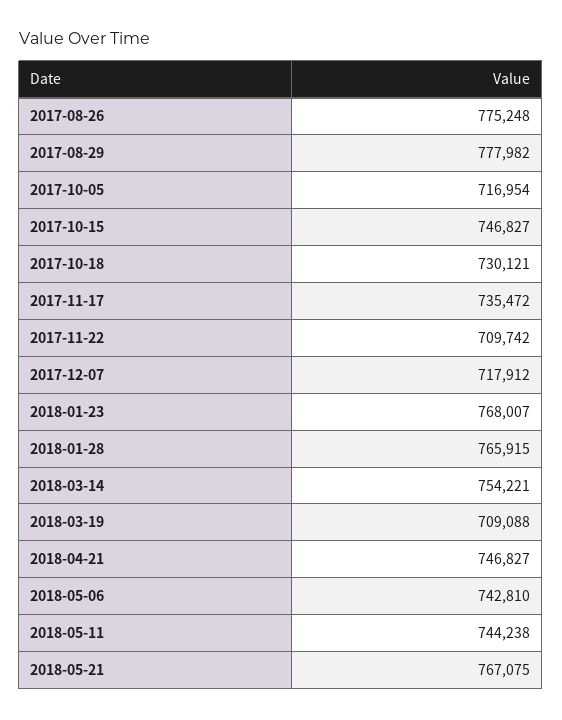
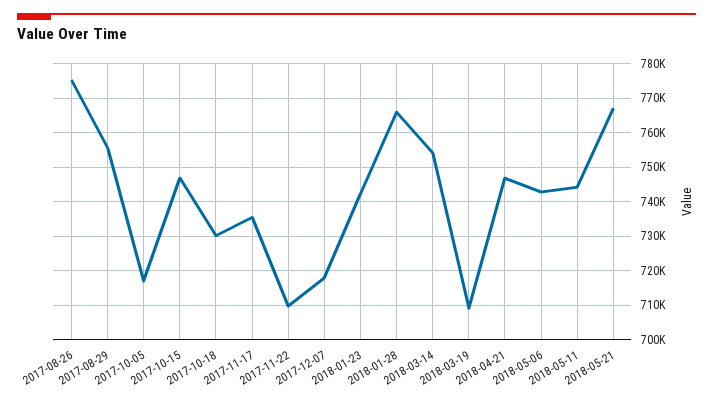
2017-08-29: 777982 -> 756000
2018-01-23: 768007 -> 742000

